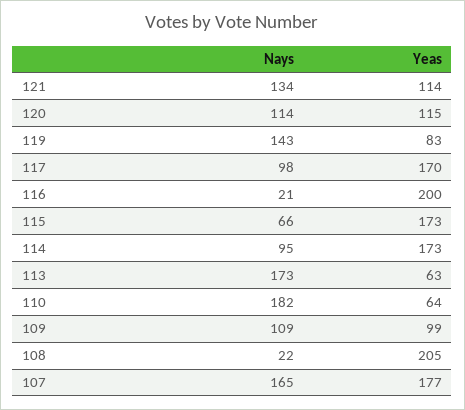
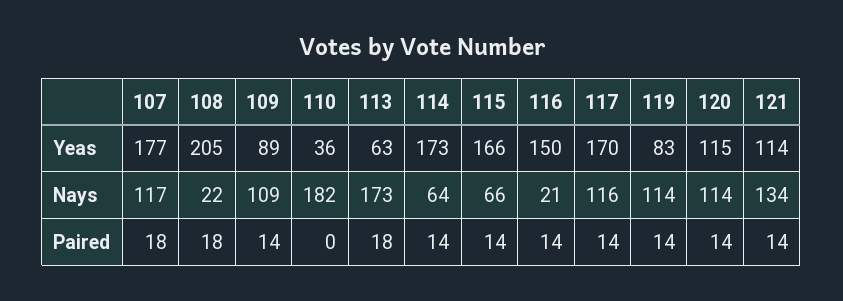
Nays, 119: 143 -> 114
Nays, 117: 98 -> 116
Yeas, 116: 200 -> 150
Yeas, 115: 173 -> 166
Nays, 114: 95 -> 64
Yeas, 110: 64 -> 36
Yeas, 109: 99 -> 89
Nays, 107: 165 -> 117
Paired, 107: none -> 18
Paired, 108: none -> 18
Paired, 109: none -> 14
Paired, 110: none -> 0
Paired, 113: none -> 18
Paired, 114: none -> 14
Paired, 115: none -> 14
Paired, 116: none -> 14
Paired, 117: none -> 14
Paired, 119: none -> 14
Paired, 120: none -> 14
Paired, 121: none -> 14

